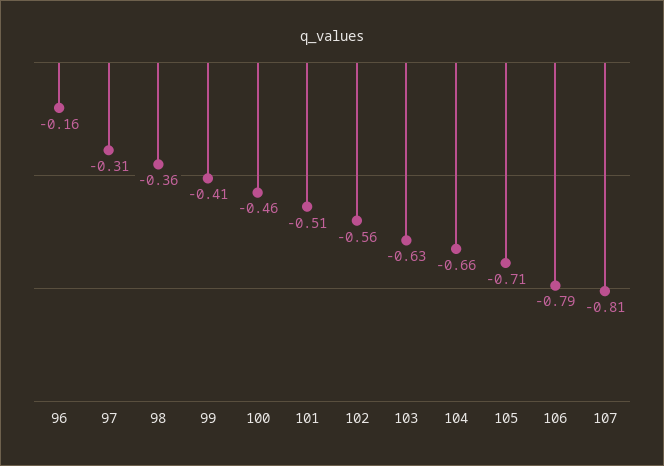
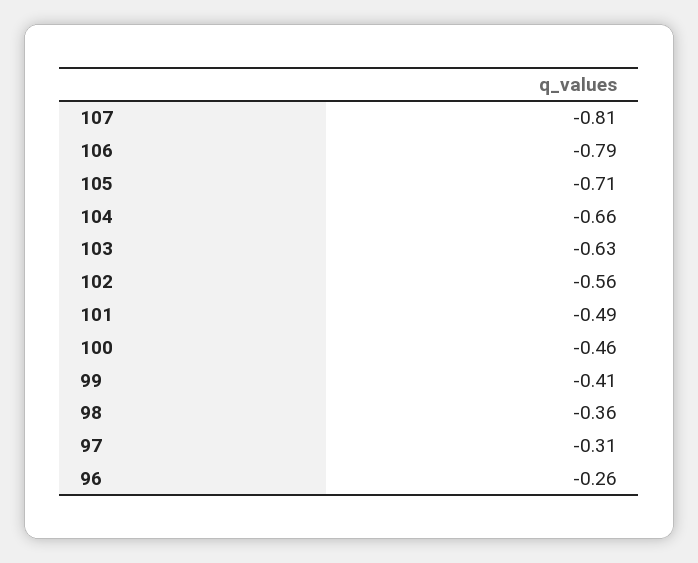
96: -0.16 -> -0.26
101: -0.51 -> -0.49

